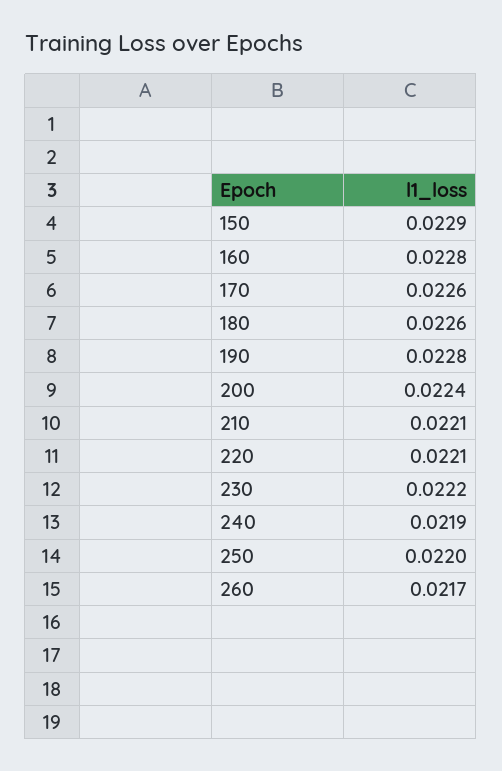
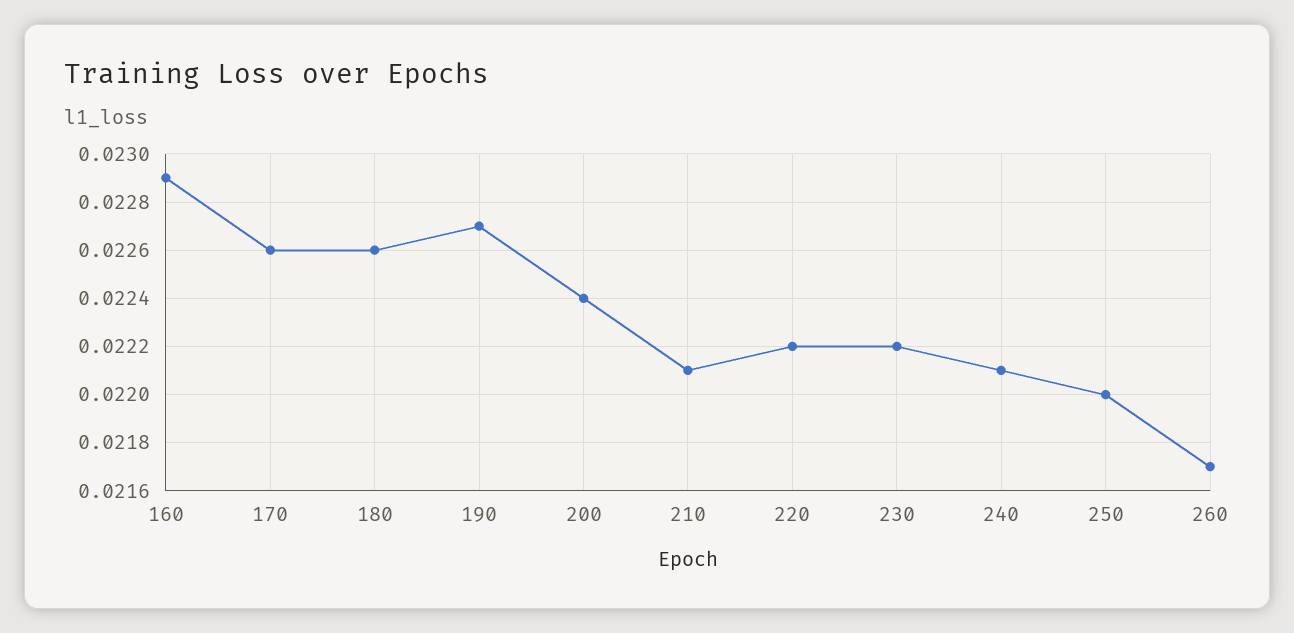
150: 0.0229 -> none
160: 0.0228 -> 0.0229
190: 0.0228 -> 0.0227
220: 0.0221 -> 0.0222
240: 0.0219 -> 0.0221

